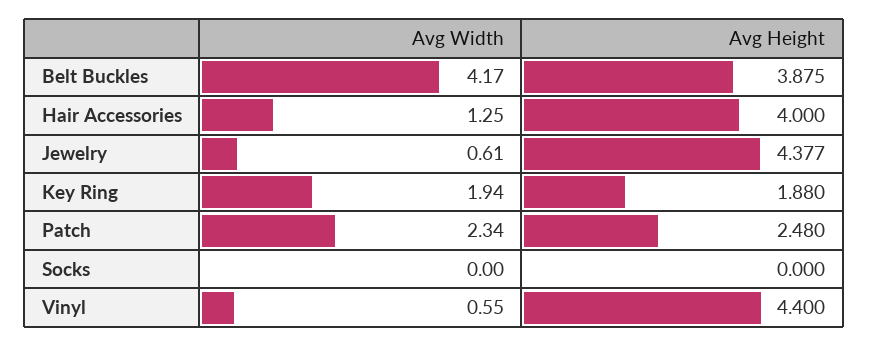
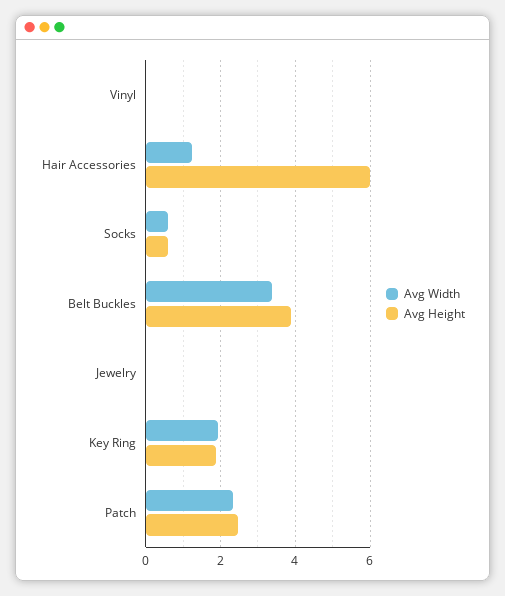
Avg Width, Belt Buckles: 4.17 -> 3.4
Avg Height, Hair Accessories: 4 -> 6
Avg Width, Jewelry: 0.61 -> 0
Avg Height, Jewelry: 4.377 -> 0
Avg Width, Socks: 0 -> 0.6
Avg Height, Socks: 0 -> 0.6
Avg Width, Vinyl: 0.55 -> 0
Avg Height, Vinyl: 4.4 -> 0

